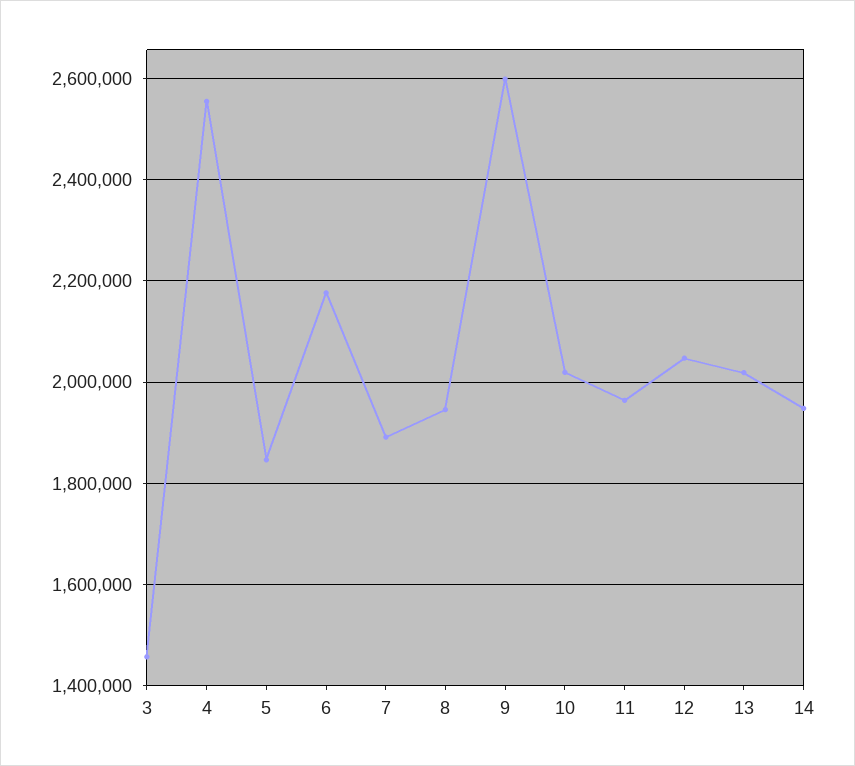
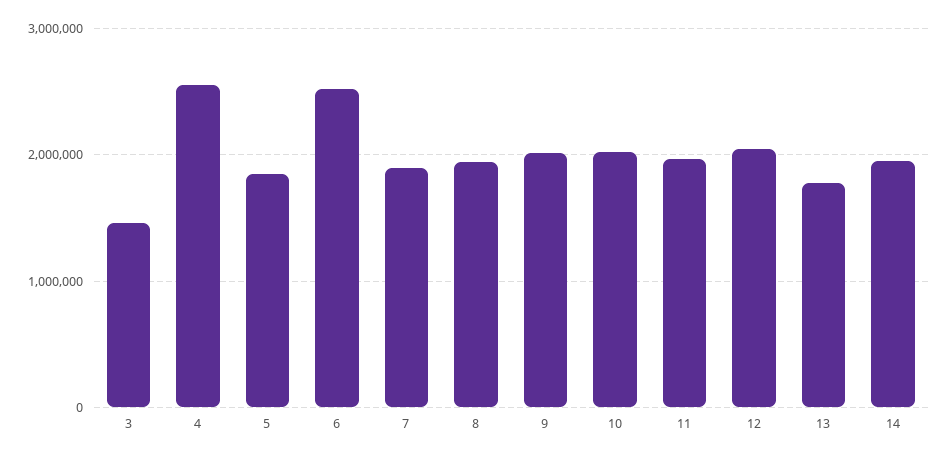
6: 2180000 -> 2500000
9: 2600000 -> 2000000
13: 2020000 -> 1800000

